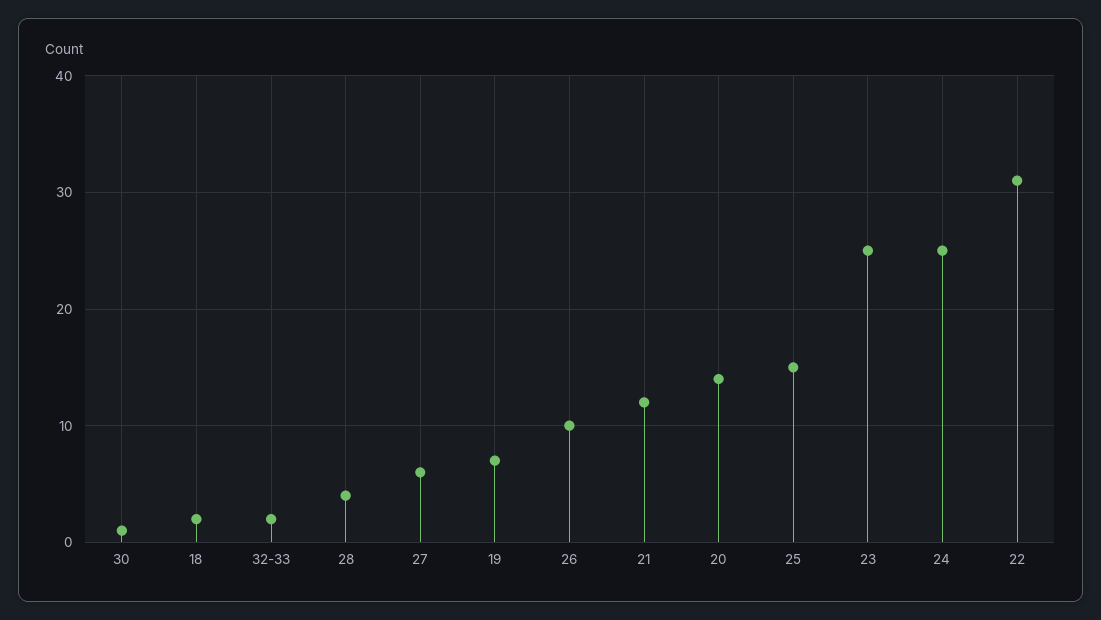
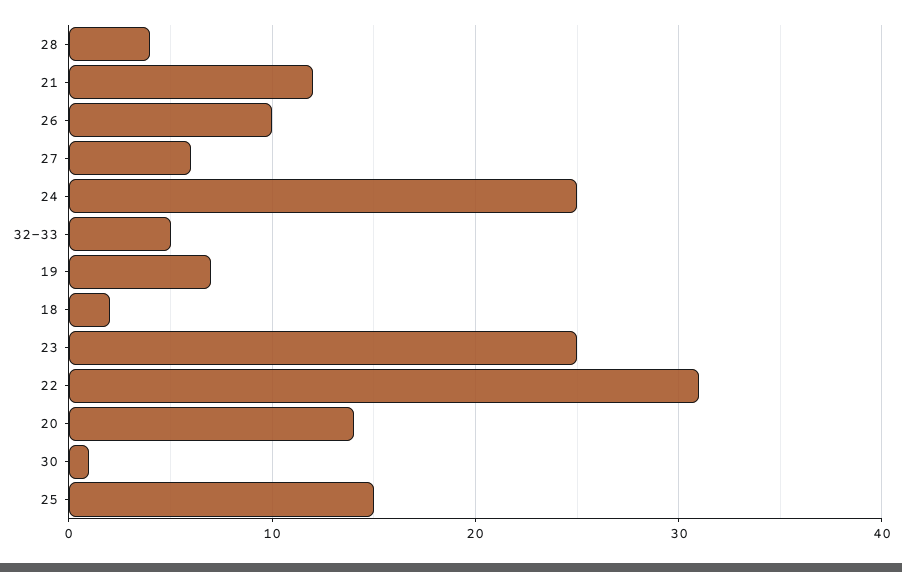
32-33: 2 -> 5

